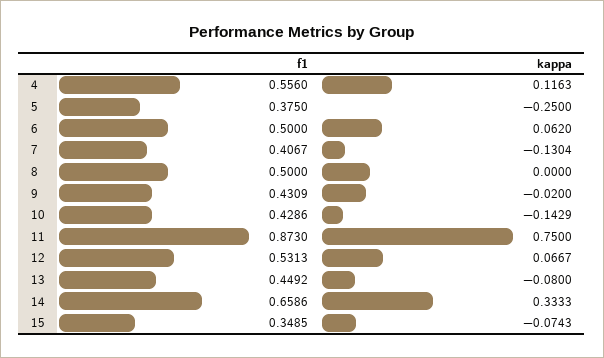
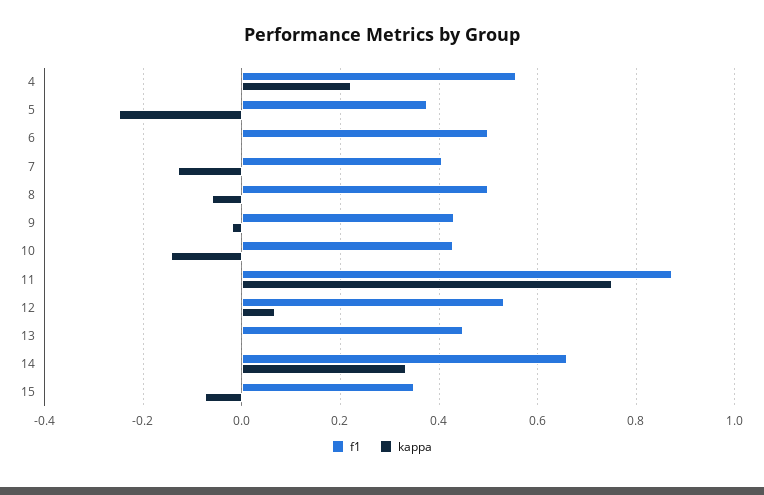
kappa, 4: 0.1163 -> 0.22
kappa, 6: 0.062 -> 0
kappa, 8: 0 -> -0.06
kappa, 13: -0.08 -> 0

